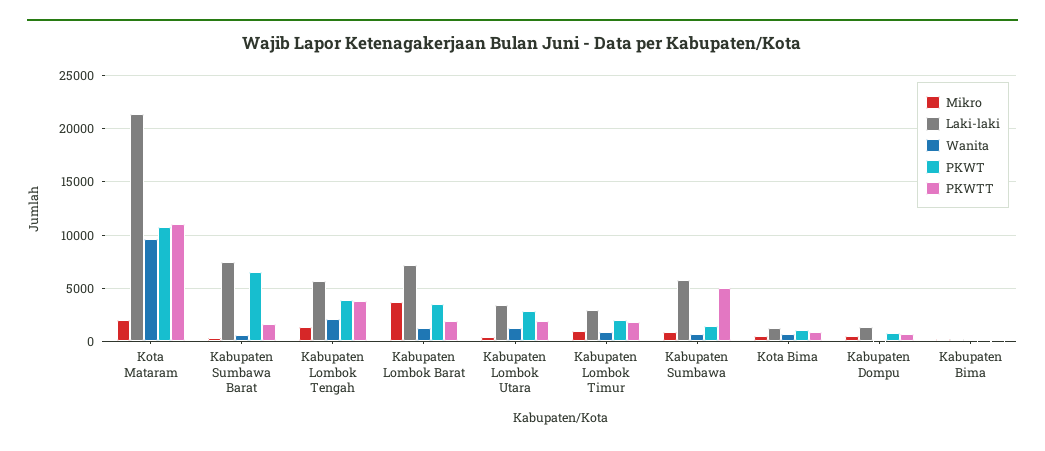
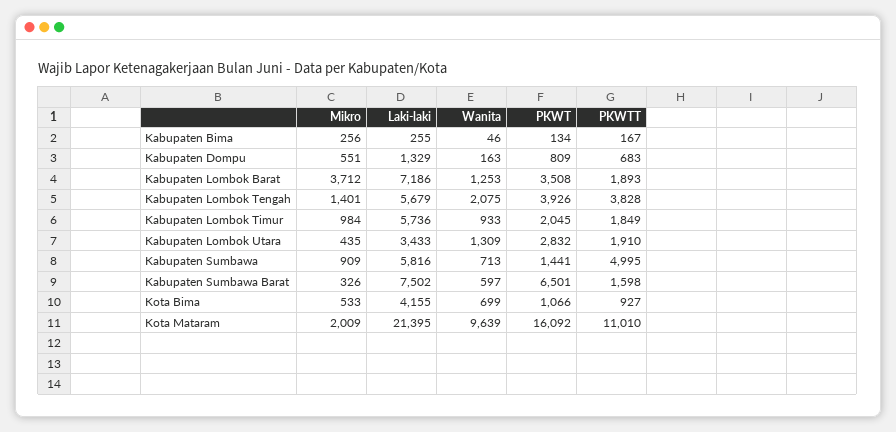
PKWT, Kota Mataram: 11000 -> 16092
Laki-laki, Kabupaten Lombok Timur: 3000 -> 5736
Laki-laki, Kota Bima: 1000 -> 4155

